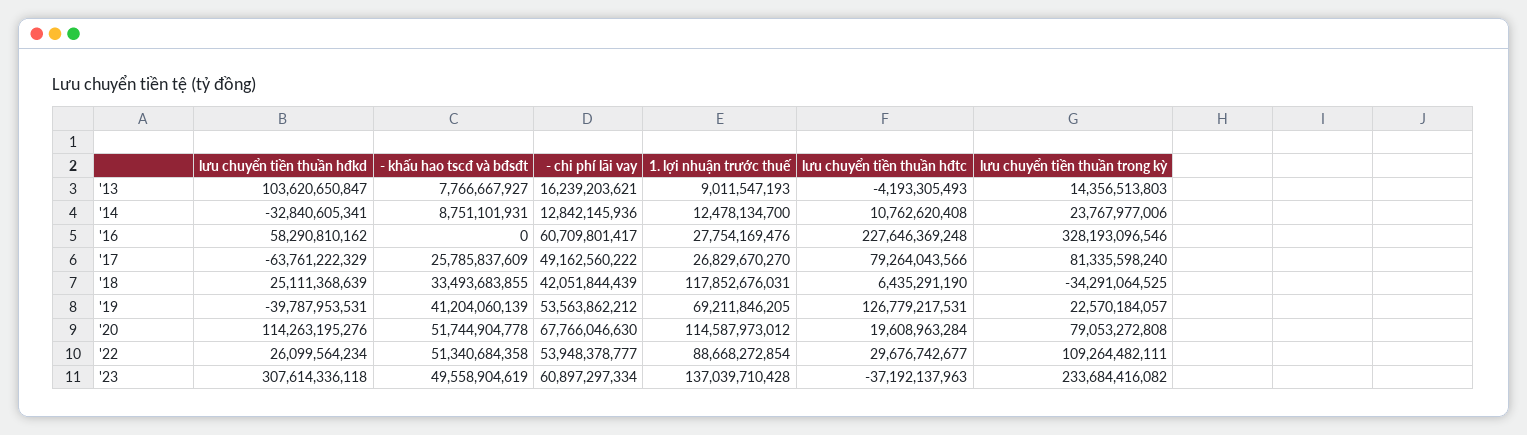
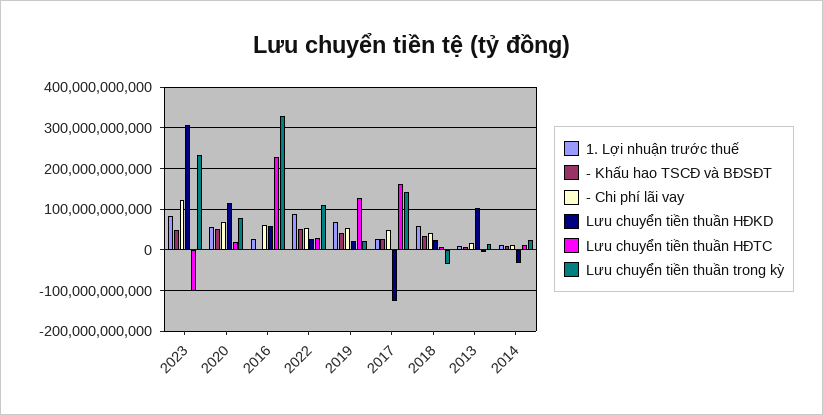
lưu chuyển tiền thuần hđkd, '17: -63761222329 -> -120000000000
lưu chuyển tiền thuần hđtc, '17: 79264043566 -> 160000000000
lưu chuyển tiền thuần trong kỳ, '17: 81335598240 -> 140000000000
1. lợi nhuận trước thuế, '18: 117852676031 -> 60000000000
lưu chuyển tiền thuần hđkd, '19: -39787953531 -> 20000000000
1. lợi nhuận trước thuế, '20: 114587973012 -> 60000000000
- chi phí lãi vay, '23: 60897297334 -> 120000000000
1. lợi nhuận trước thuế, '23: 137039710428 -> 80000000000
lưu chuyển tiền thuần hđtc, '23: -37192137963 -> -100000000000

